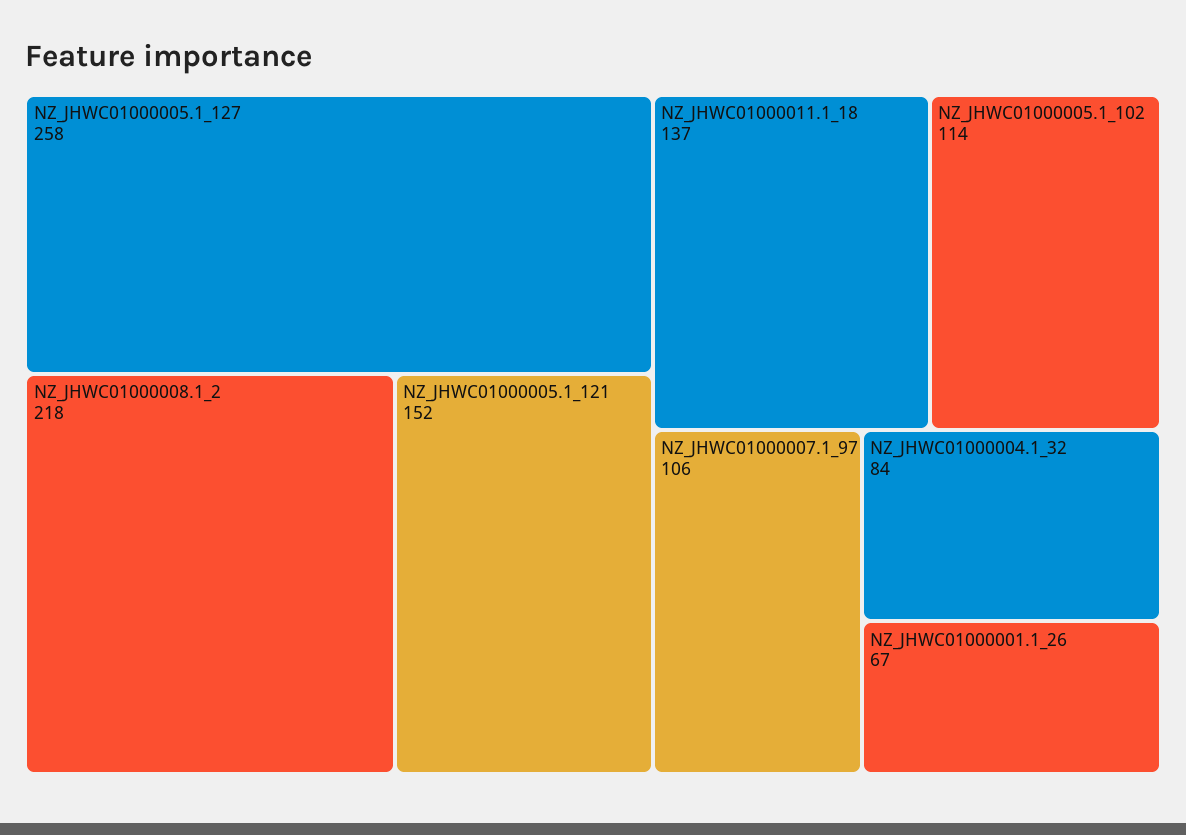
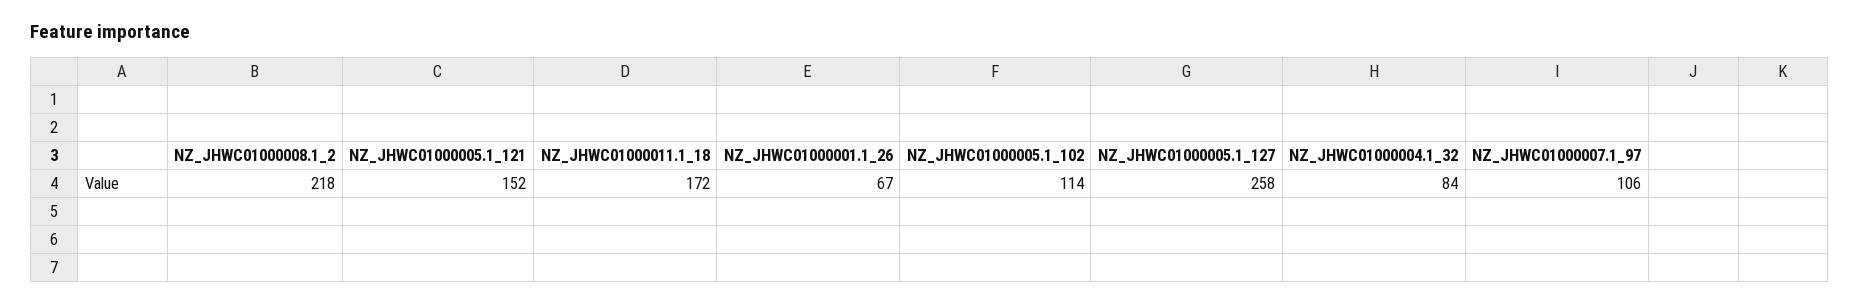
NZ_JHWC01000011.1_18: 137 -> 172

